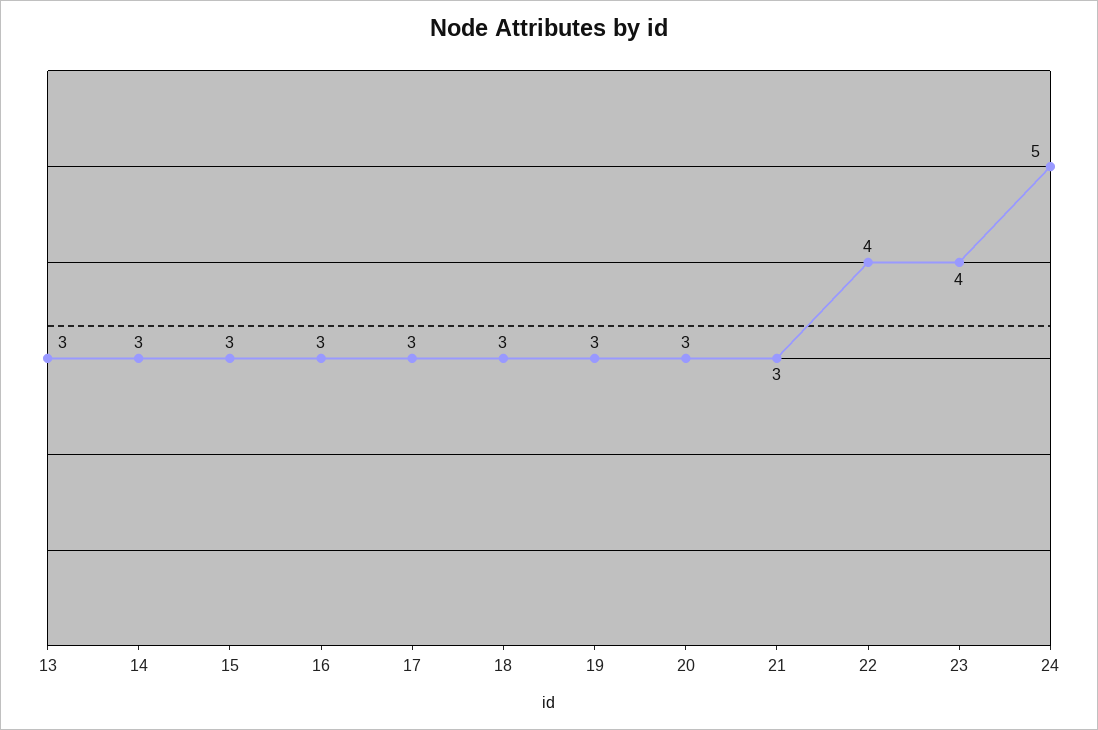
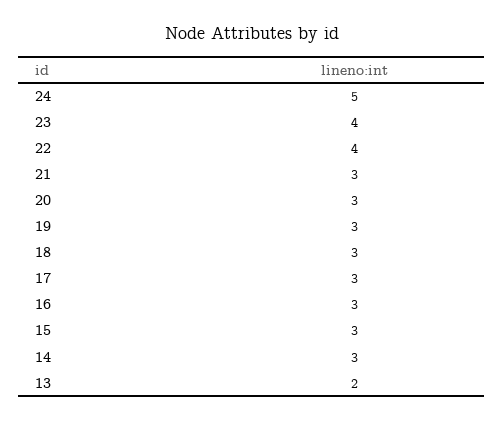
13: 3 -> 2

